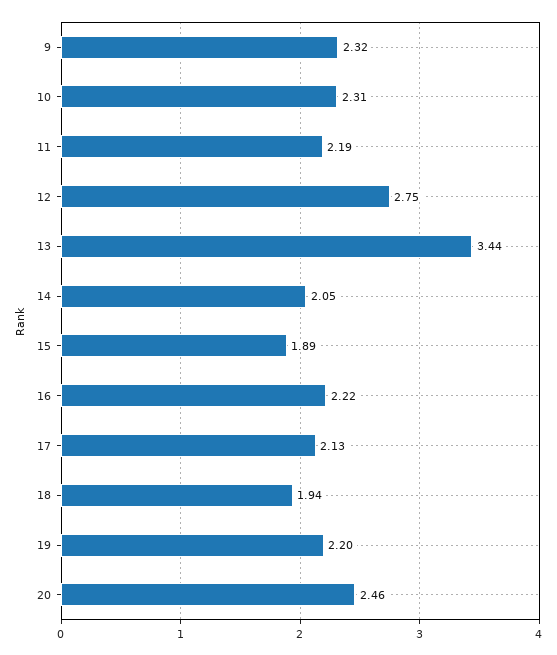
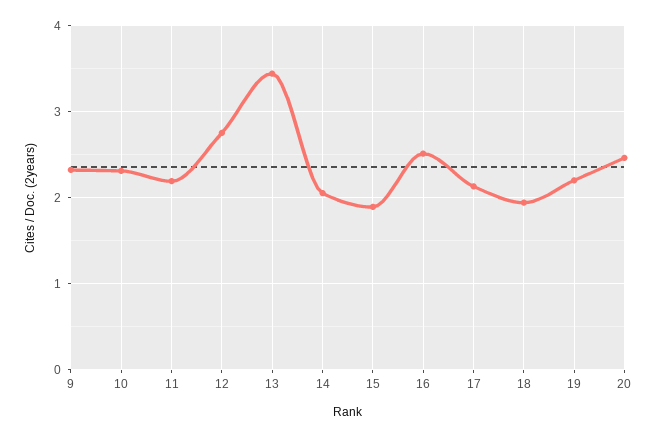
16: 2.22 -> 2.5

